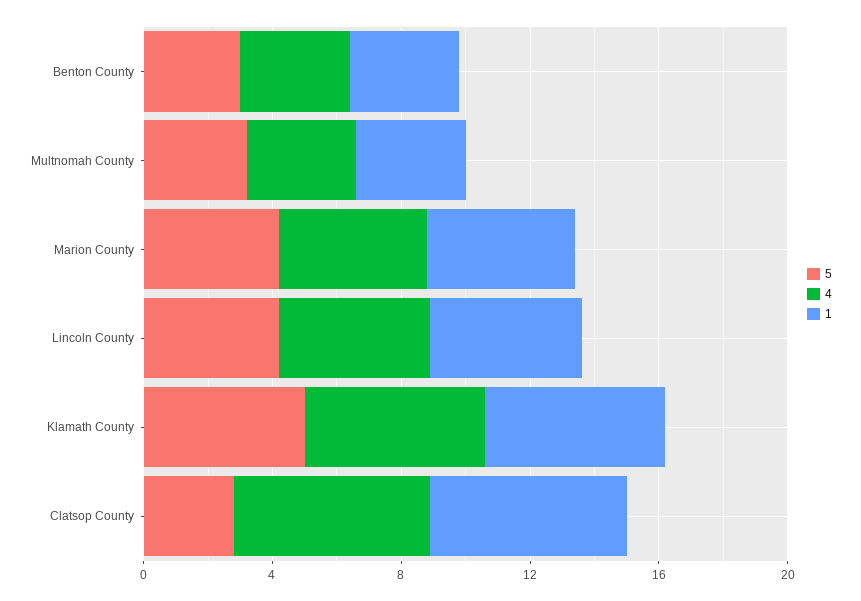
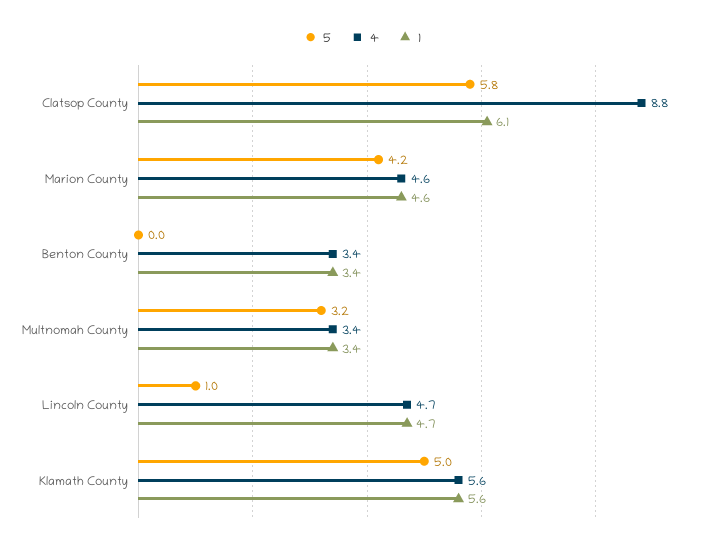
5, Benton County: 3 -> 0
5, Lincoln County: 4 -> 1
5, Clatsop County: 3 -> 5.8
4, Clatsop County: 6 -> 8.8

